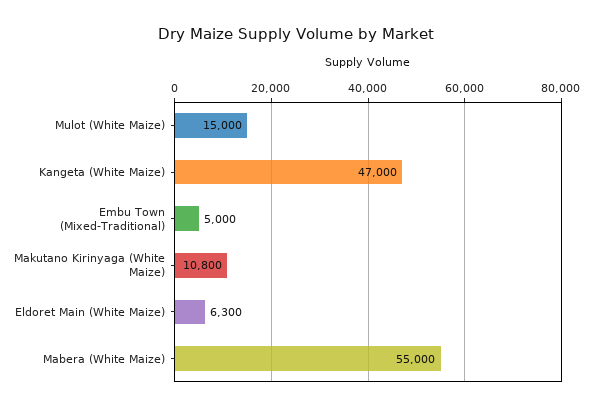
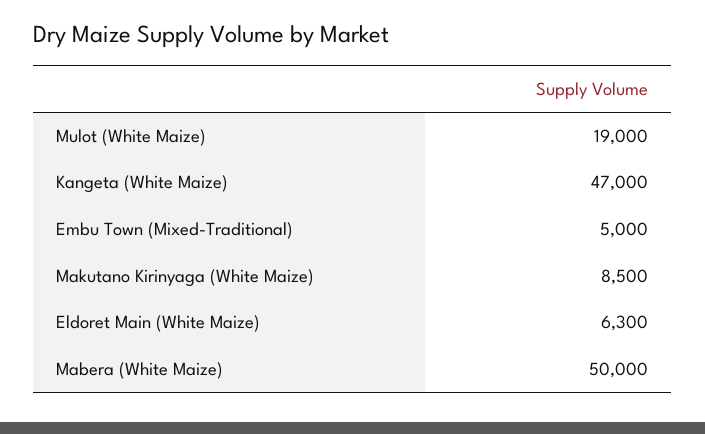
Mulot (White Maize): 15000 -> 19000
Makutano Kirinyaga (White Maize): 10800 -> 8500
Mabera (White Maize): 55000 -> 50000

